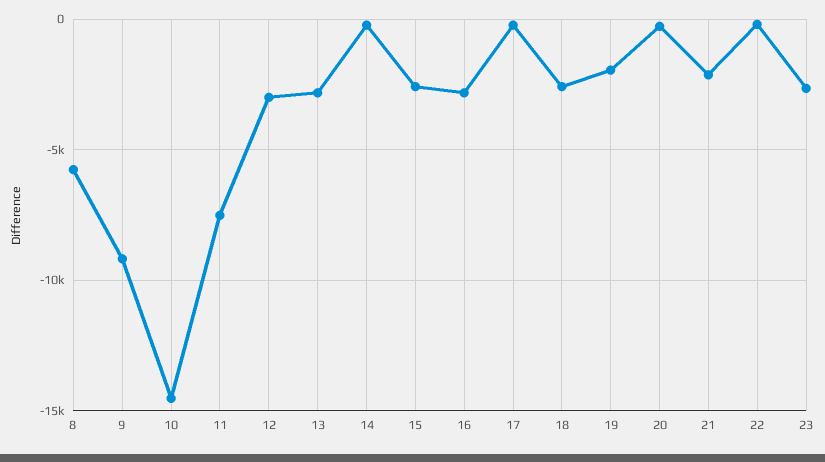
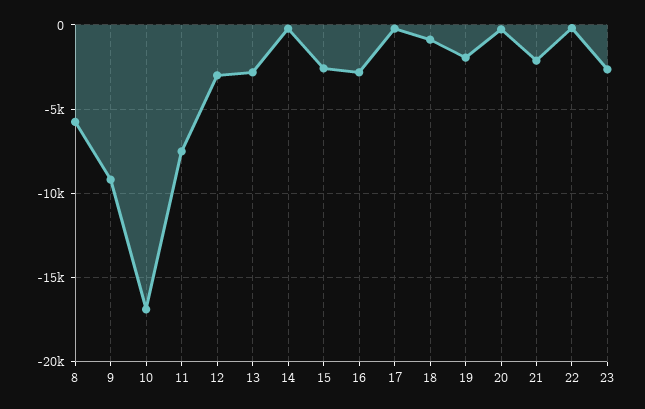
10: -14500 -> -17000
18: -2500 -> -1000

